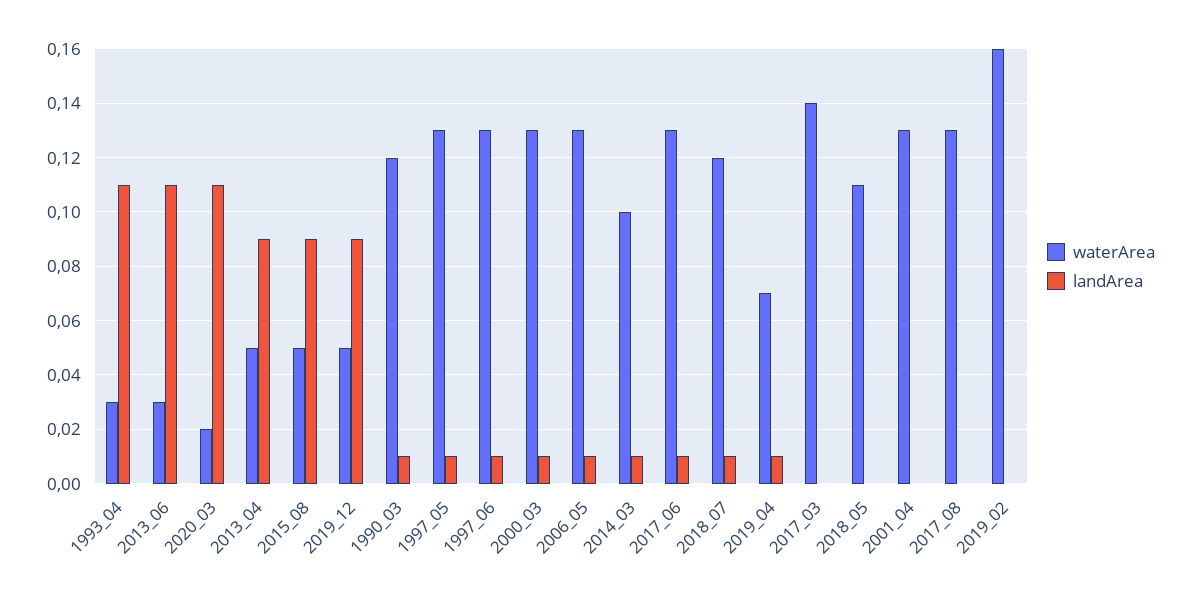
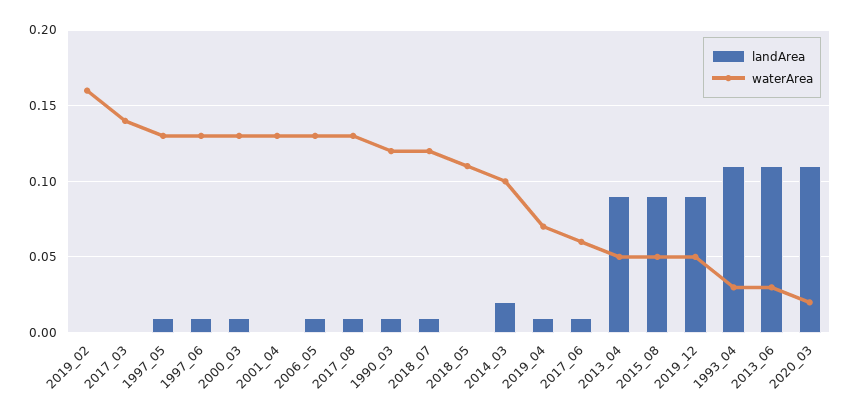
landArea, 2014_03: 0.01 -> 0.02
waterArea, 2017_06: 0.13 -> 0.06
landArea, 2017_08: 0 -> 0.01

